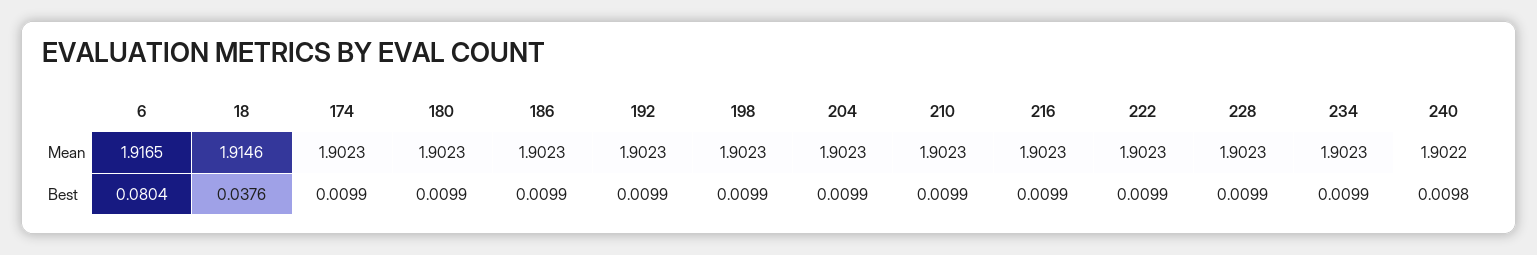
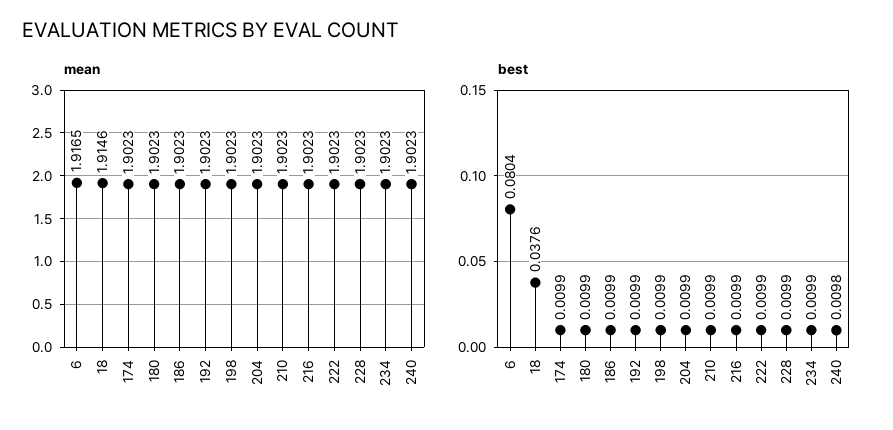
Mean, 240: 1.9022 -> 1.9023

